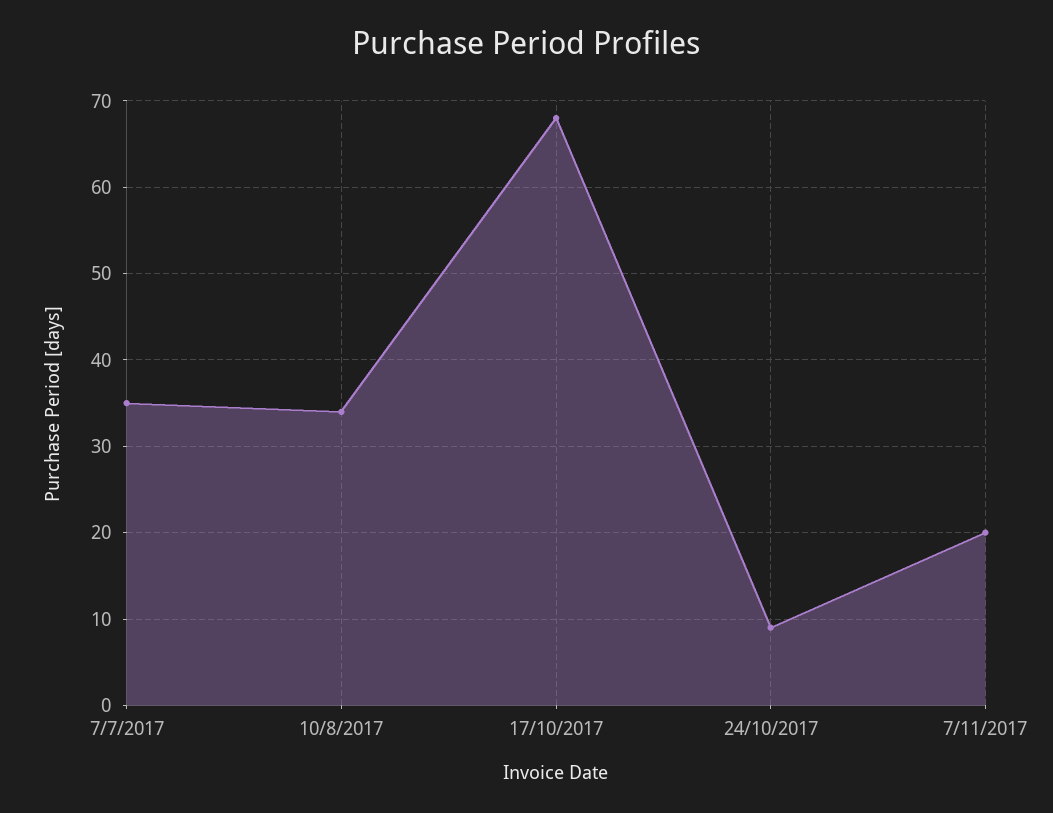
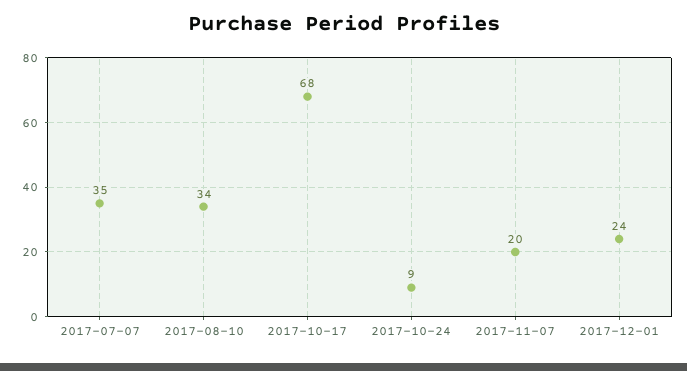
2017-12-01: none -> 24

